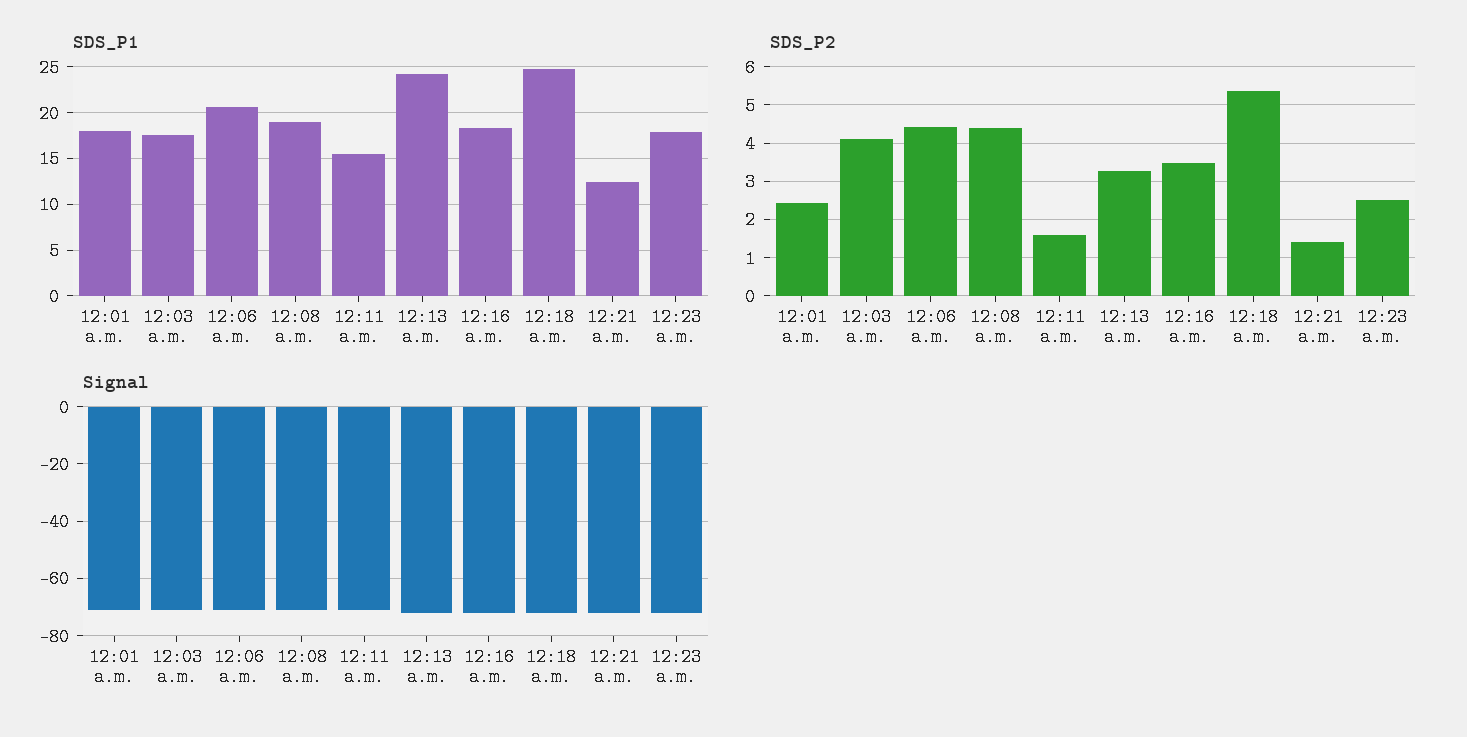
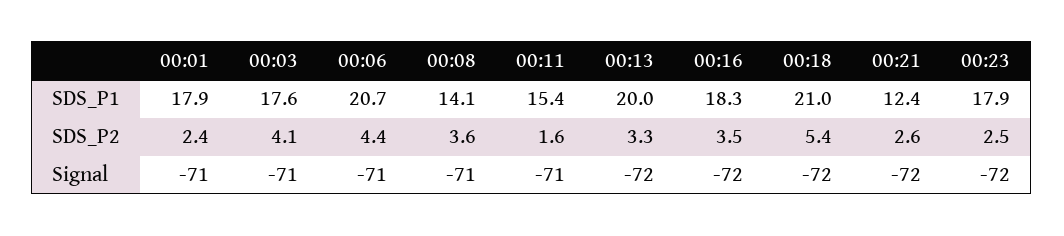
SDS_P1, 12:08 a.m.: 19 -> 14.1
SDS_P1, 12:13 a.m.: 24 -> 20
SDS_P1, 12:18 a.m.: 25 -> 21
SDS_P2, 12:08 a.m.: 4.4 -> 3.6
SDS_P2, 12:21 a.m.: 1.4 -> 2.6

